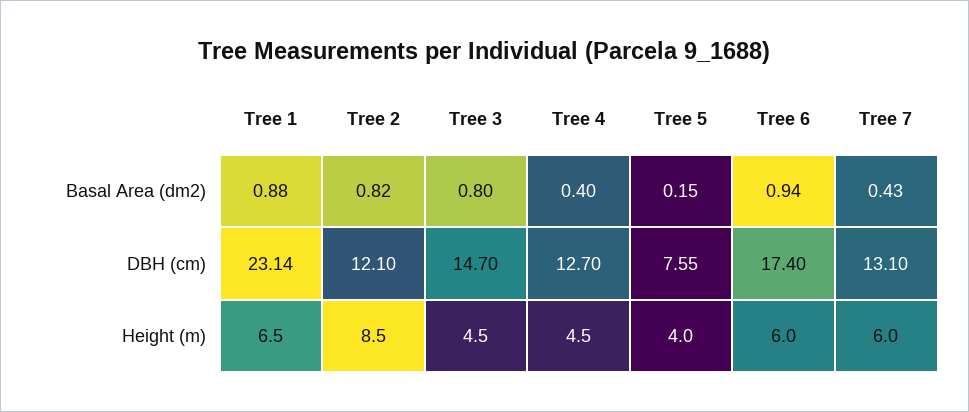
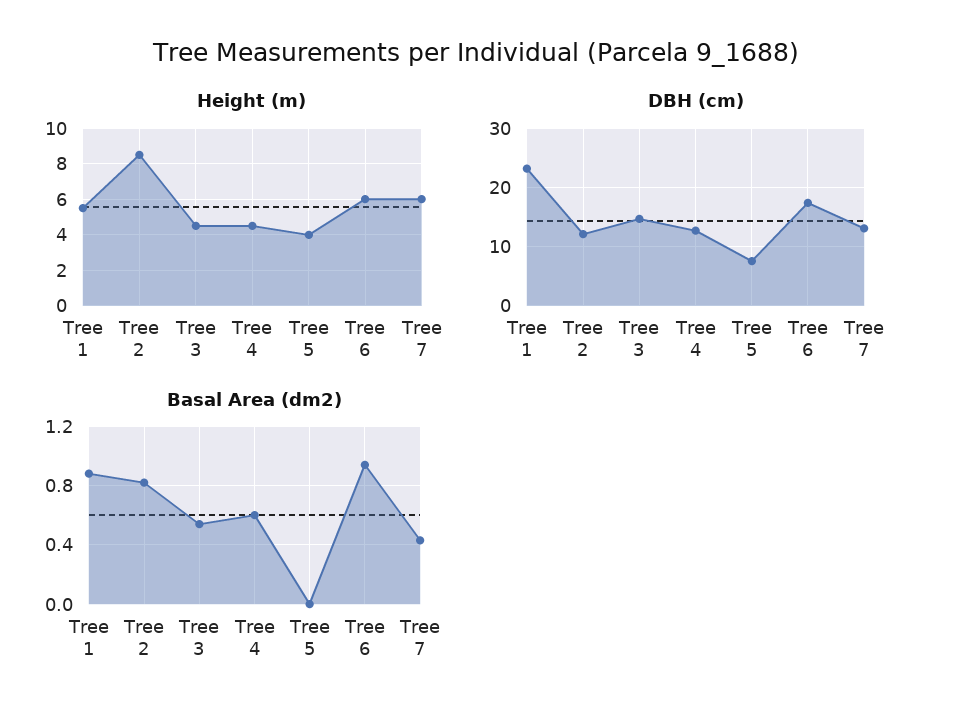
Basal Area (dm2), Tree 3: 0.8 -> 0.55
Basal Area (dm2), Tree 4: 0.4 -> 0.6
Basal Area (dm2), Tree 5: 0.15 -> 0
Height (m), Tree 1: 6.5 -> 5.5

